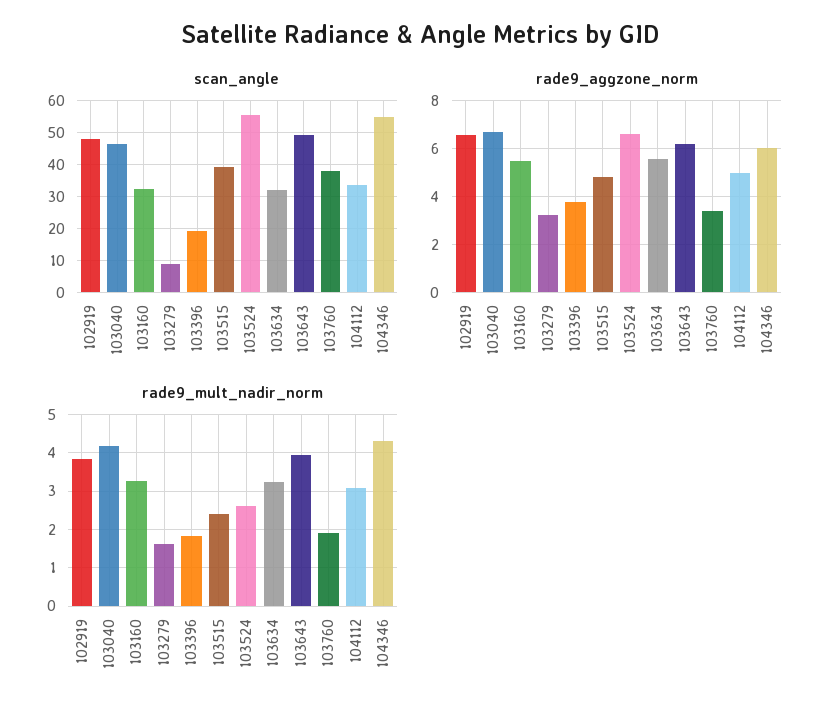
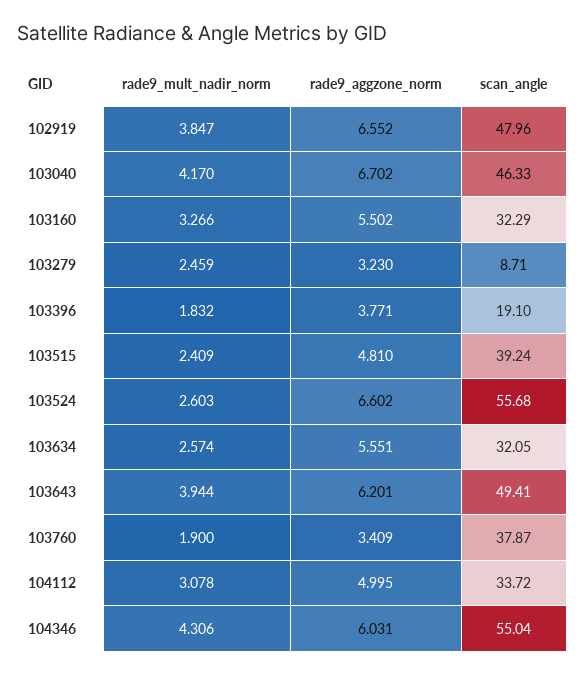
rade9_mult_nadir_norm, 103279: 1.6 -> 2.459
rade9_mult_nadir_norm, 103634: 3.2 -> 2.574

